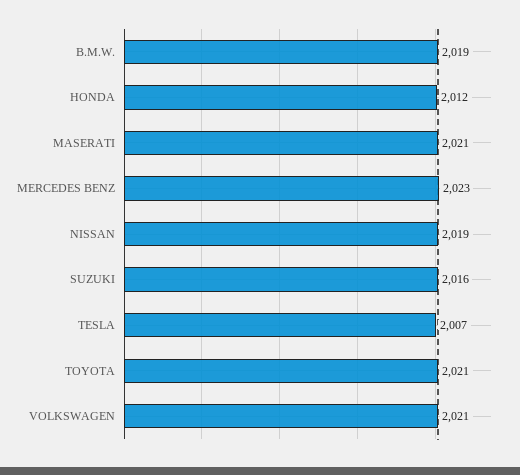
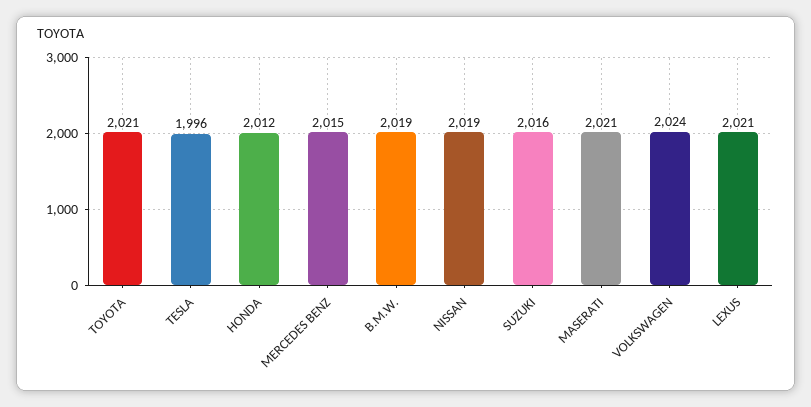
MERCEDES BENZ: 2023 -> 2015
TESLA: 2007 -> 1996
VOLKSWAGEN: 2021 -> 2024
LEXUS: none -> 2021

